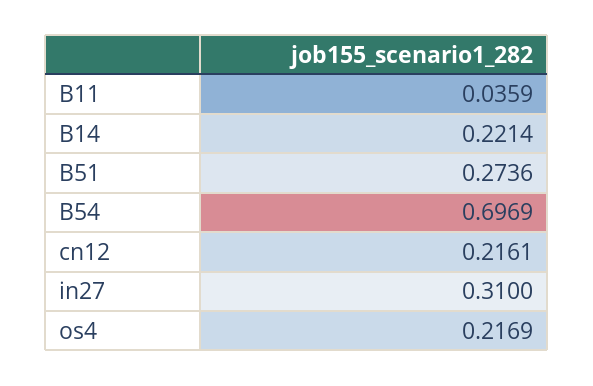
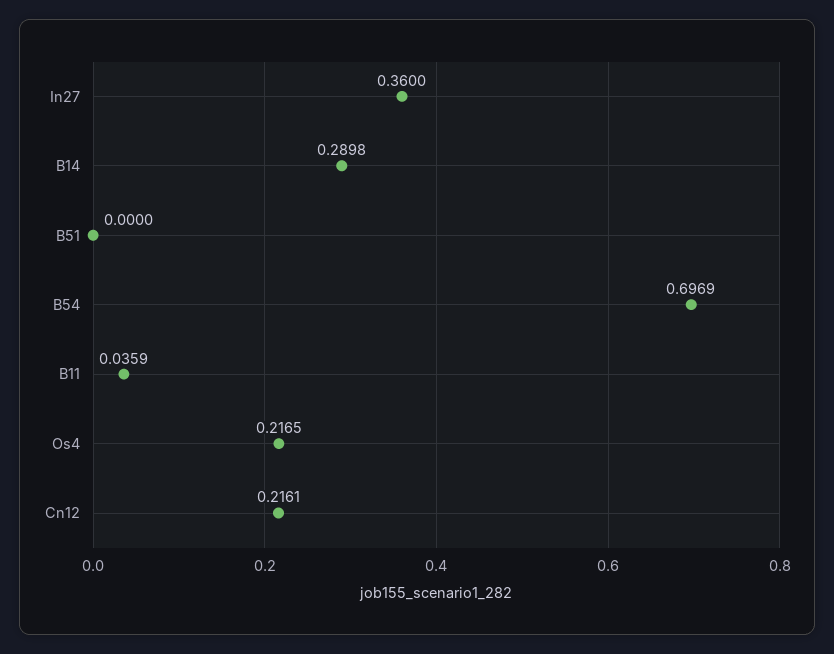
B14: 0.2214 -> 0.2898
B51: 0.2736 -> 0
in27: 0.31 -> 0.36
os4: 0.2169 -> 0.2165

